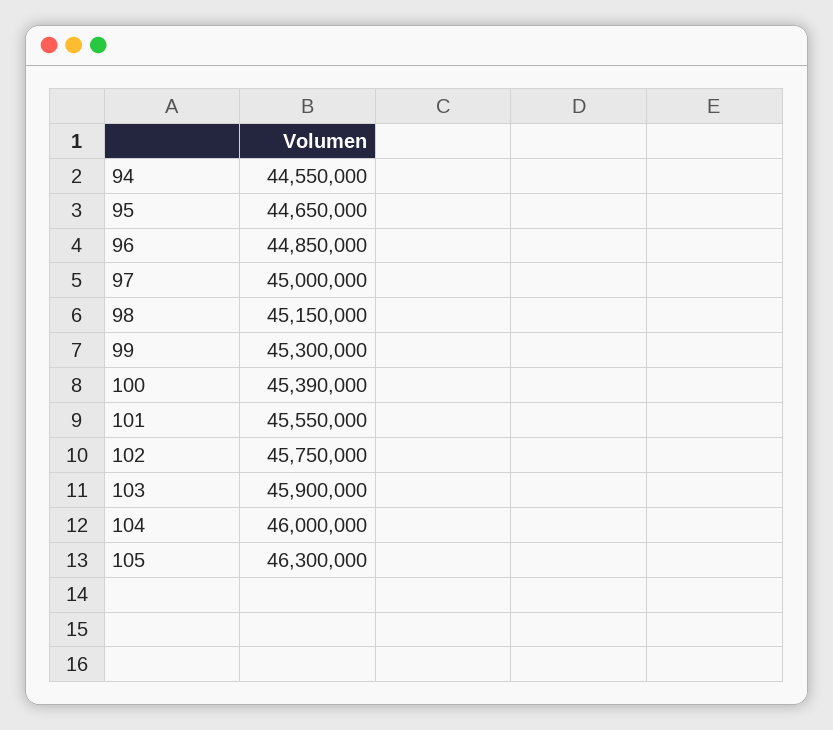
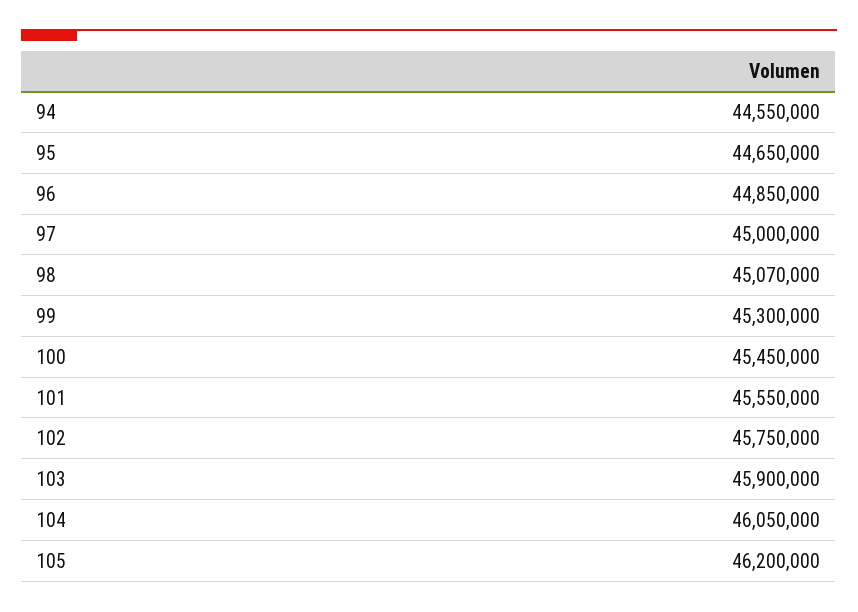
98: 45150000 -> 45070000
100: 45390000 -> 45450000
104: 46000000 -> 46050000
105: 46300000 -> 46200000

